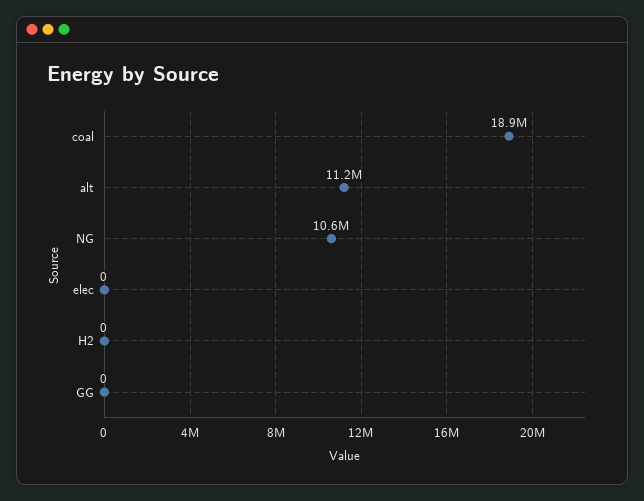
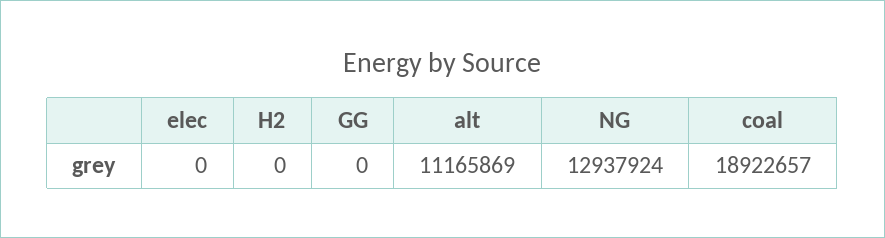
NG: 10600000 -> 12937924

